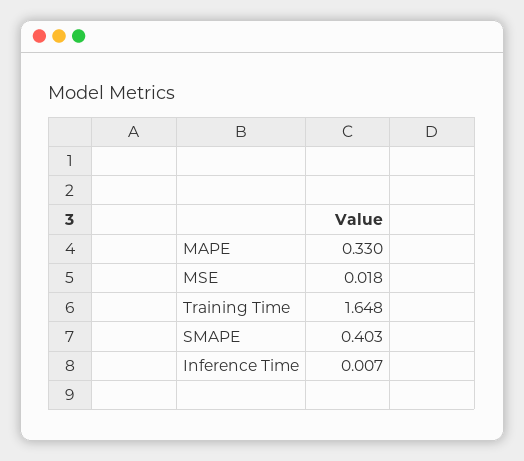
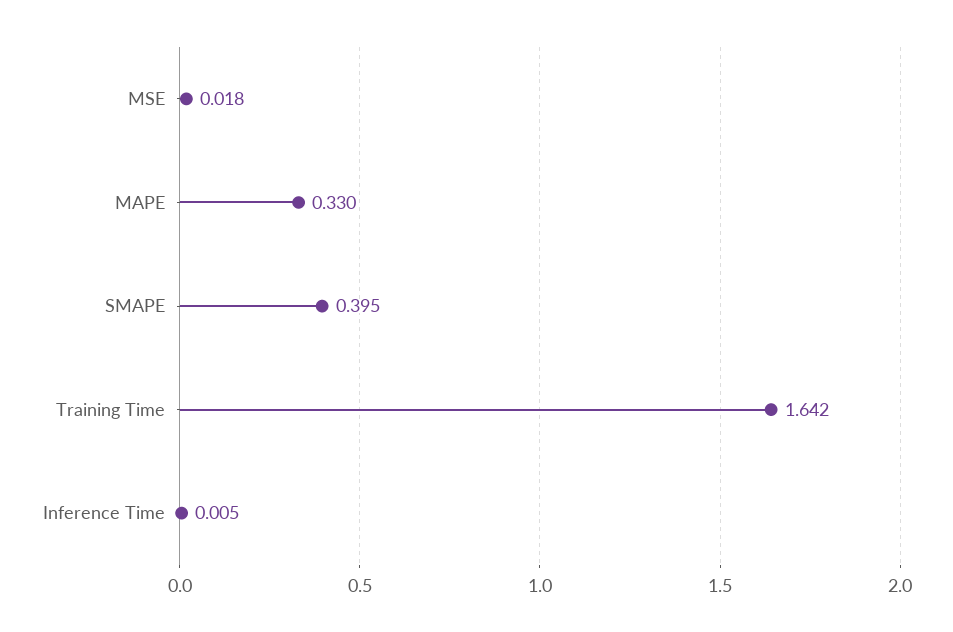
Training Time: 1.648 -> 1.642
SMAPE: 0.403 -> 0.395
Inference Time: 0.007 -> 0.005

